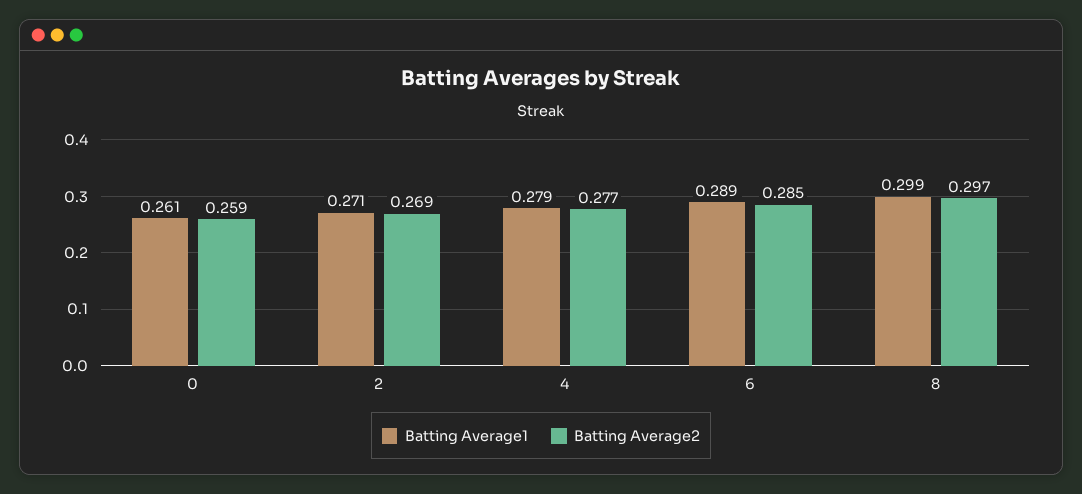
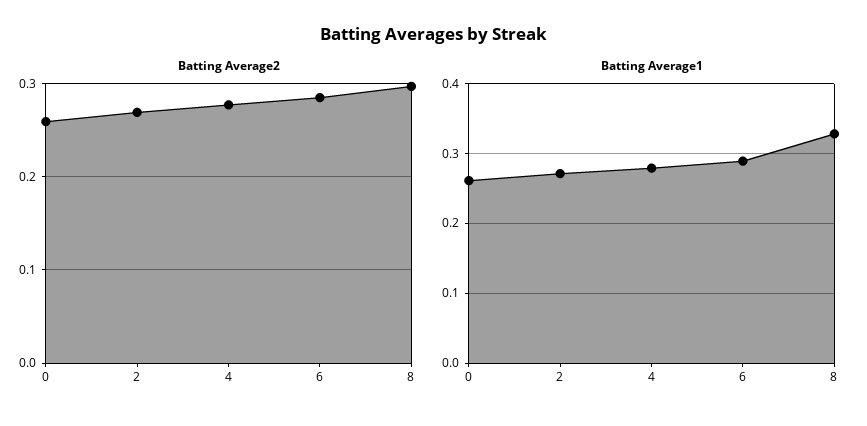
Batting Average1, 8: 0.299 -> 0.33

